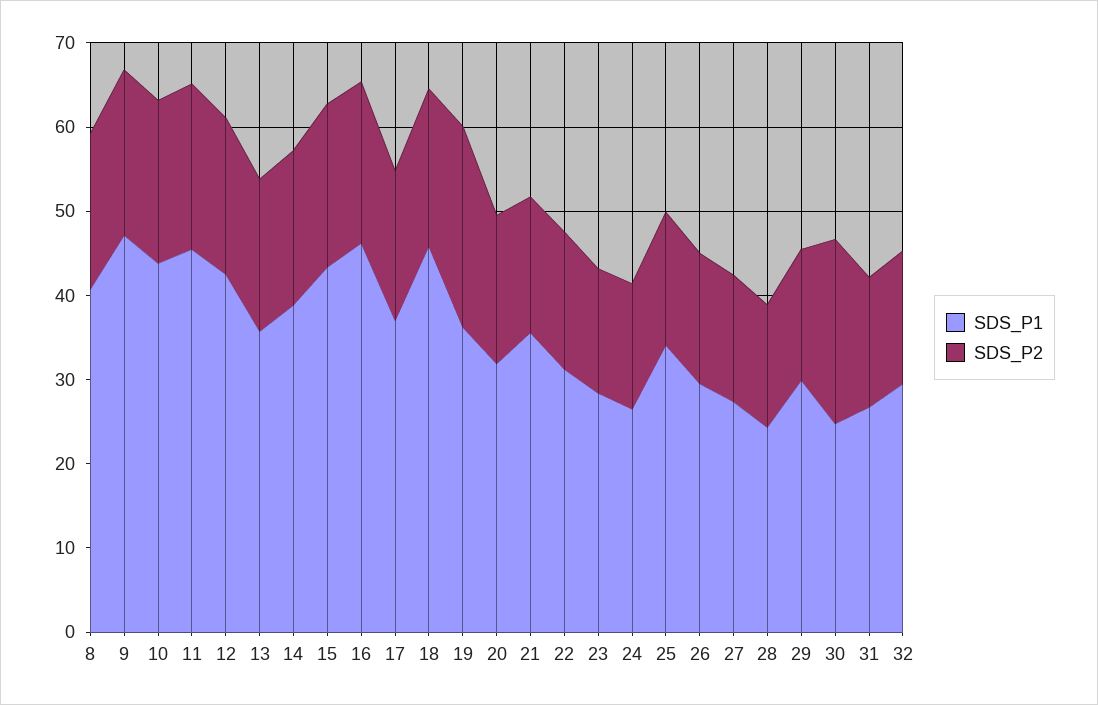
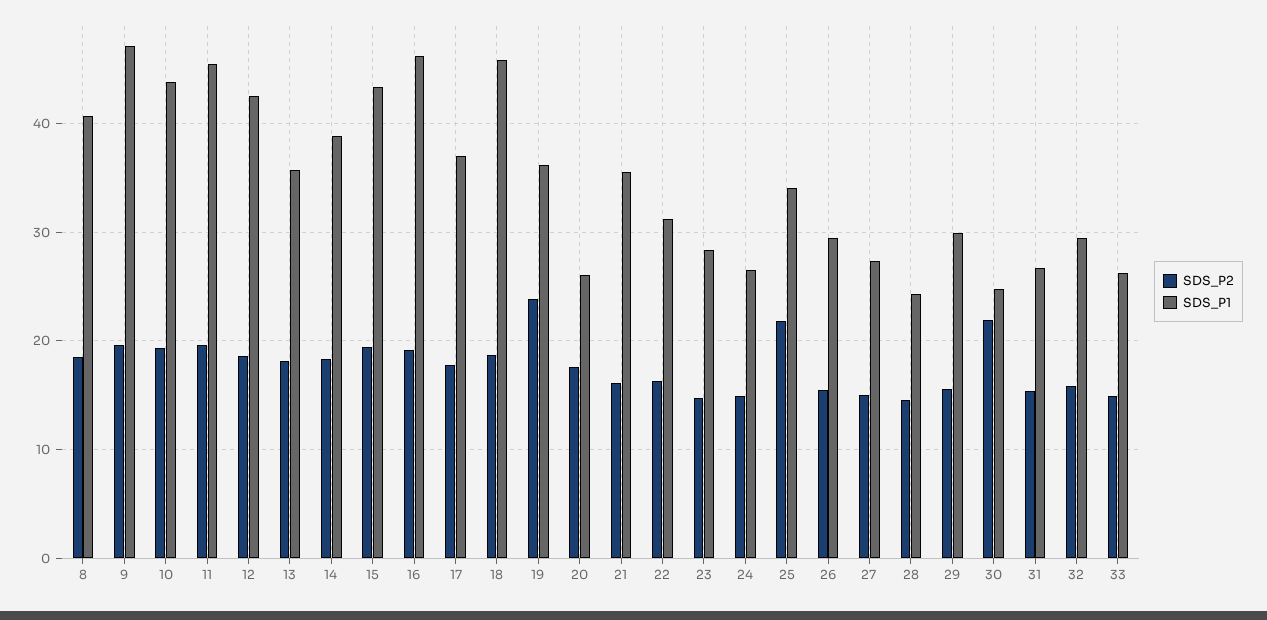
SDS_P1, 20: 32 -> 26
SDS_P2, 25: 16 -> 22
SDS_P2, 33: none -> 15
SDS_P1, 33: none -> 26

